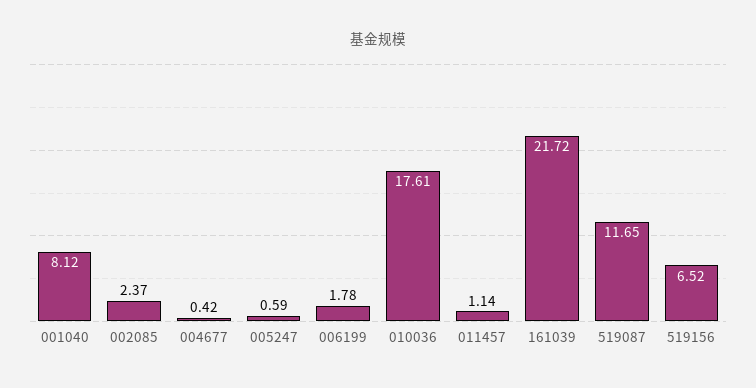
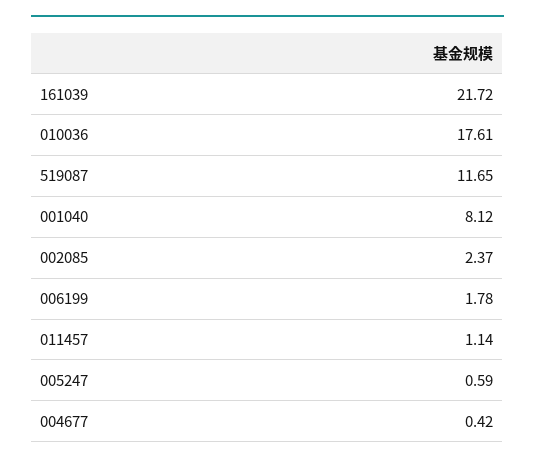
519156: 6.52 -> none

